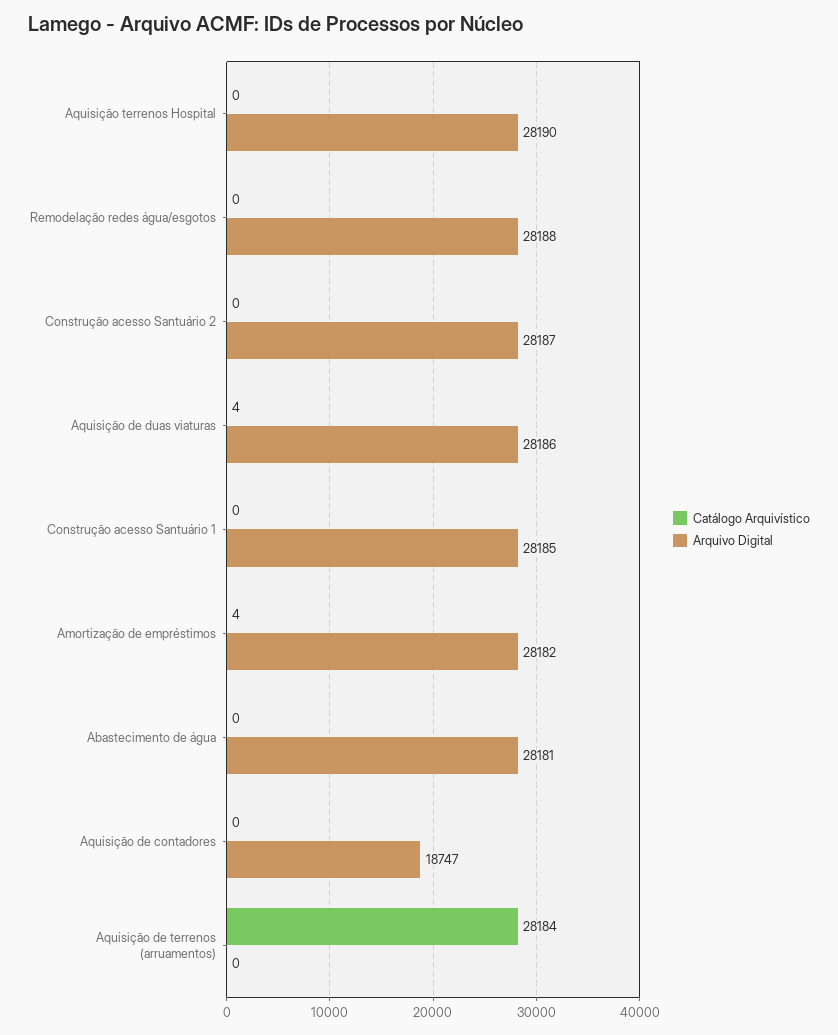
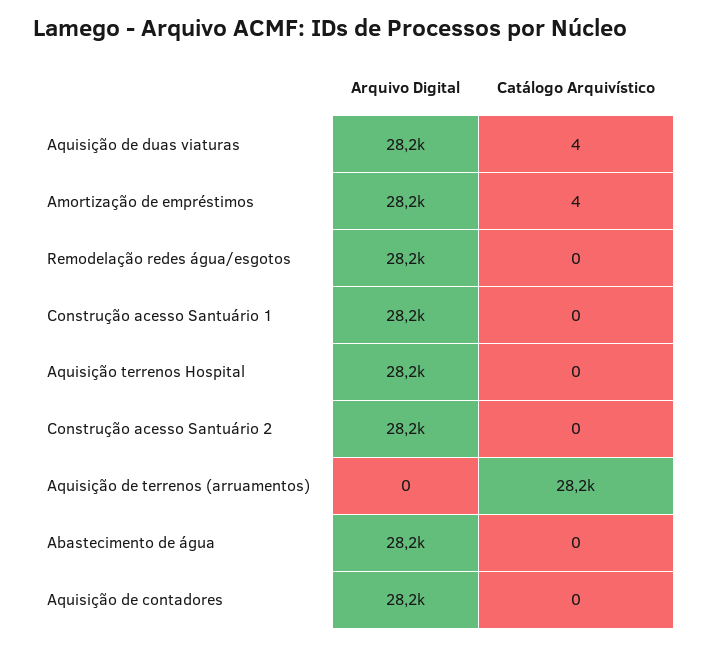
Arquivo Digital, Aquisição de contadores: 18747 -> 28200

